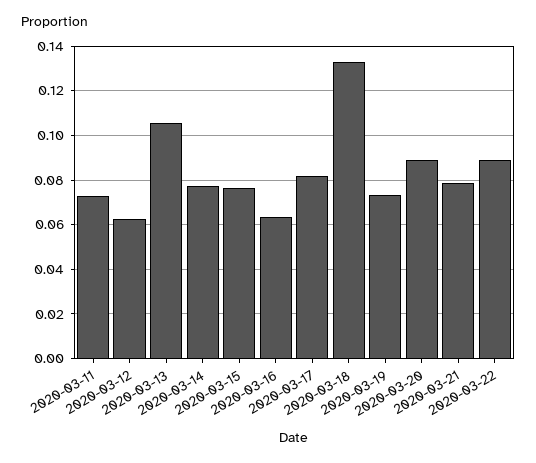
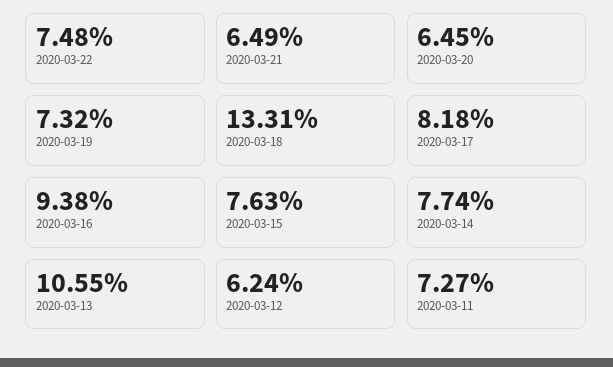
2020-03-16: 0.065 -> 0.0938
2020-03-20: 0.09 -> 0.0645
2020-03-21: 0.08 -> 0.0649
2020-03-22: 0.09 -> 0.0748

